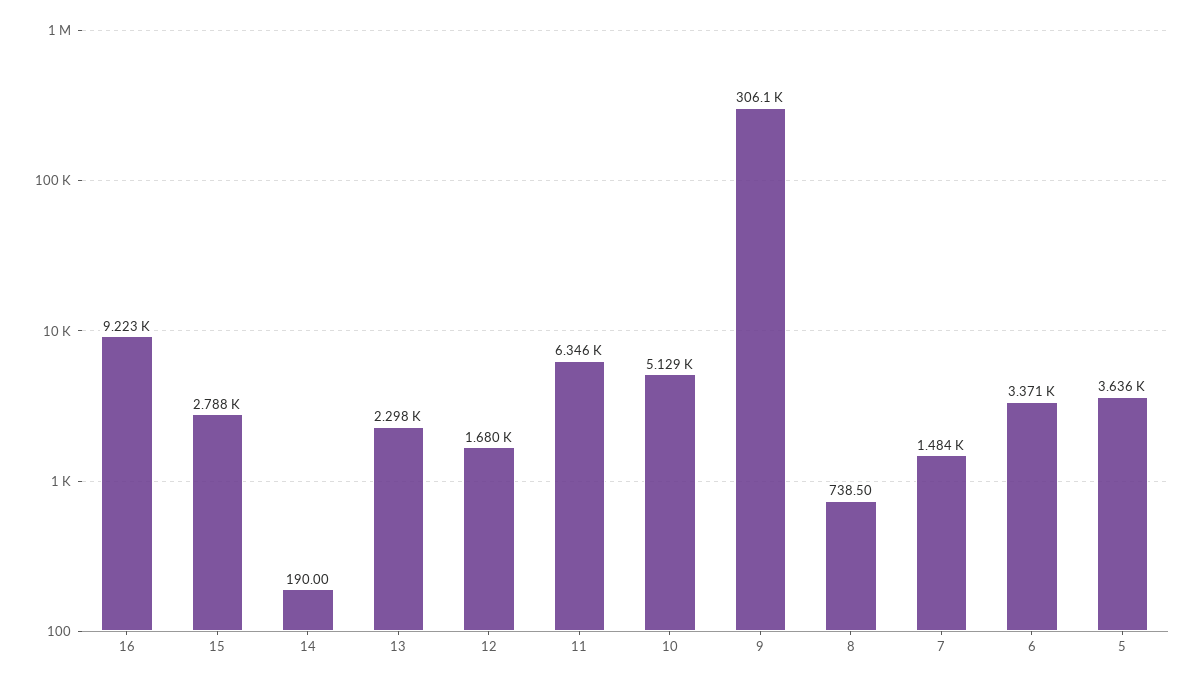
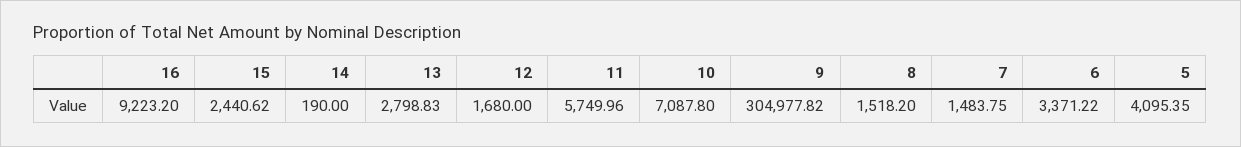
15: 2788 -> 2440.62
13: 2298 -> 2798.83
11: 6346 -> 5749.96
10: 5129 -> 7087.8
9: 306100 -> 304977.82
8: 738.5 -> 1518.2
5: 3636 -> 4095.35

